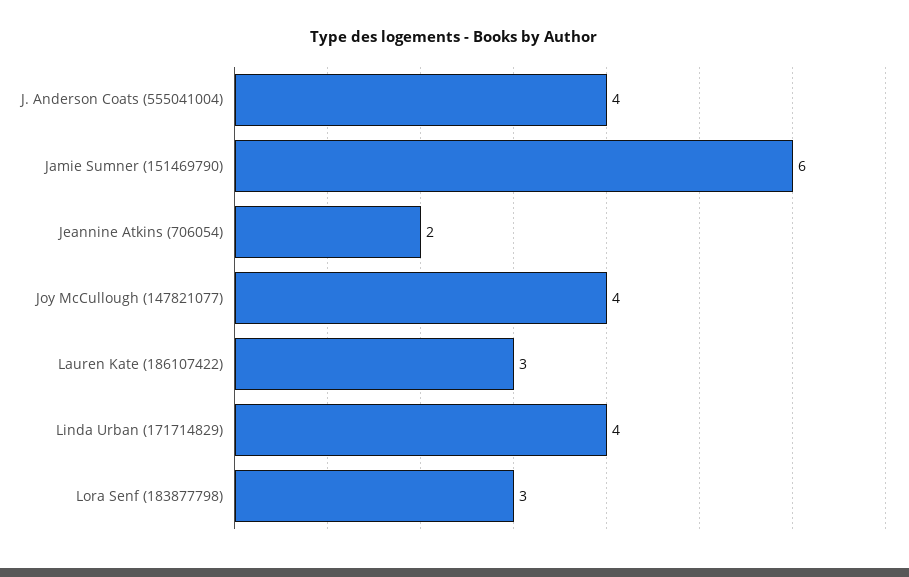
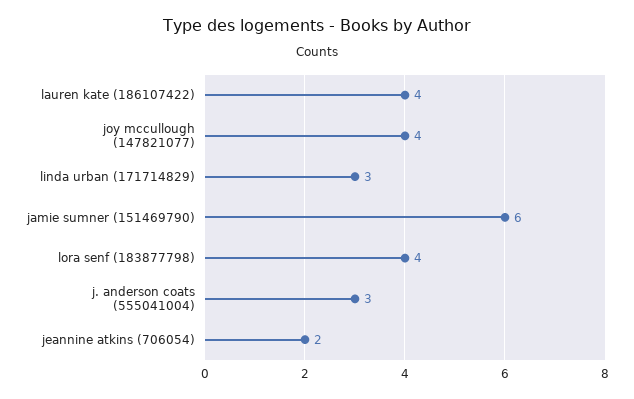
J. Anderson Coats (555041004): 4 -> 3
Lauren Kate (186107422): 3 -> 4
Linda Urban (171714829): 4 -> 3
Lora Senf (183877798): 3 -> 4

